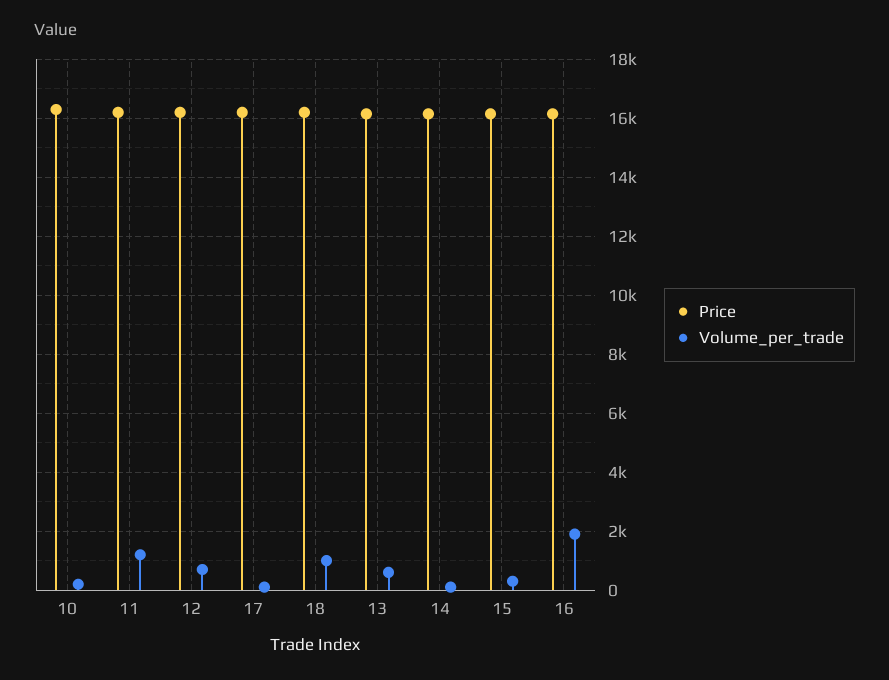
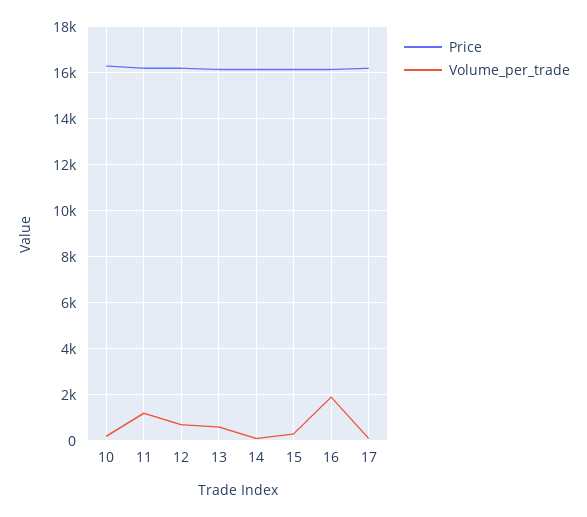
Price, 18: 16250 -> none
Volume_per_trade, 18: 1000 -> none

